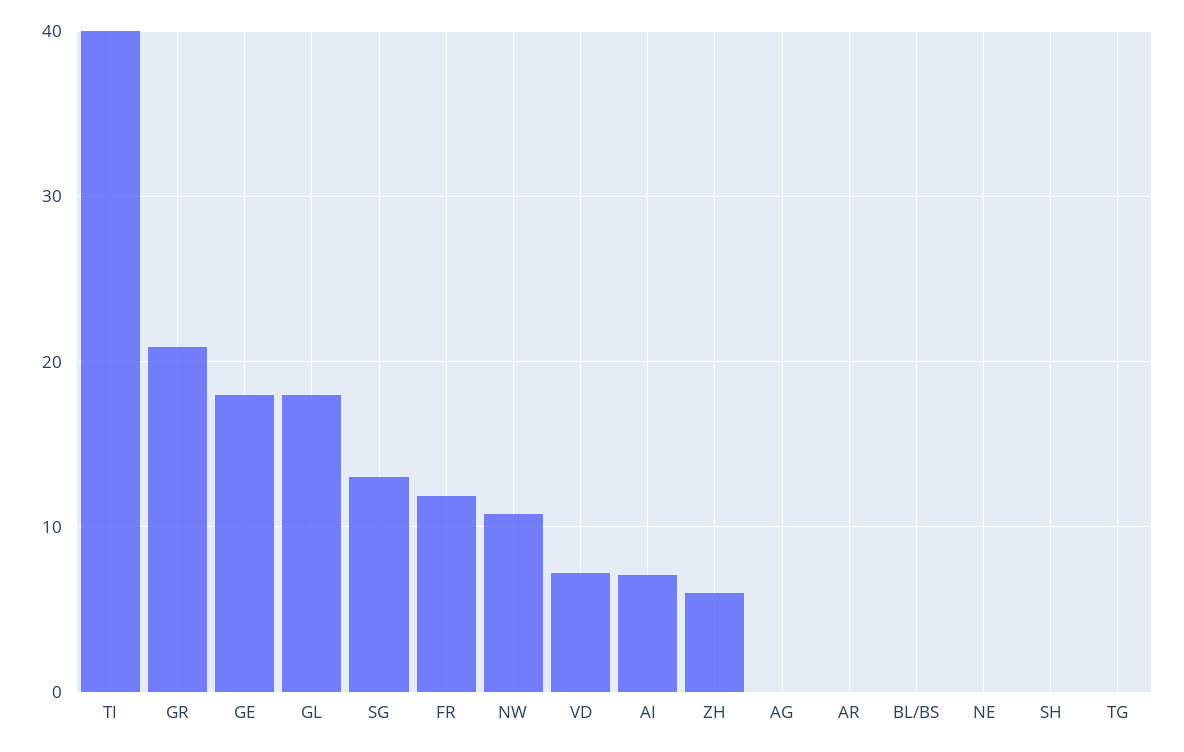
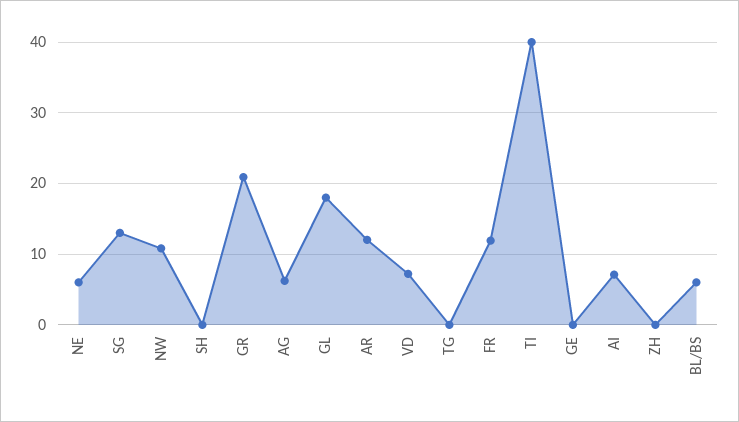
GE: 18 -> 0
ZH: 6 -> 0
AG: 0 -> 6
AR: 0 -> 12
BL/BS: 0 -> 6
NE: 0 -> 6

